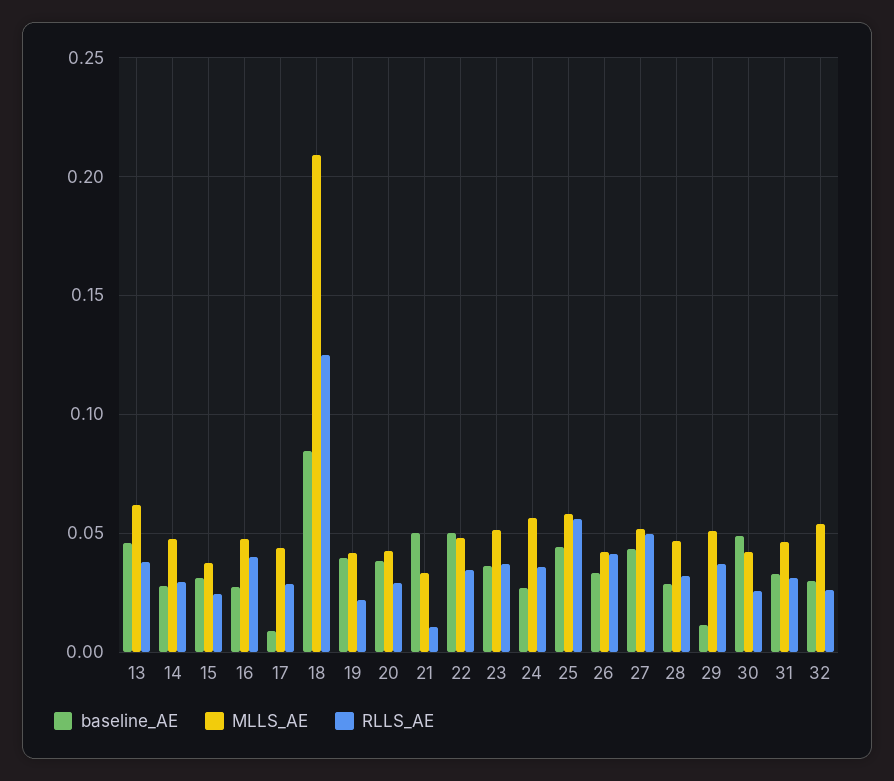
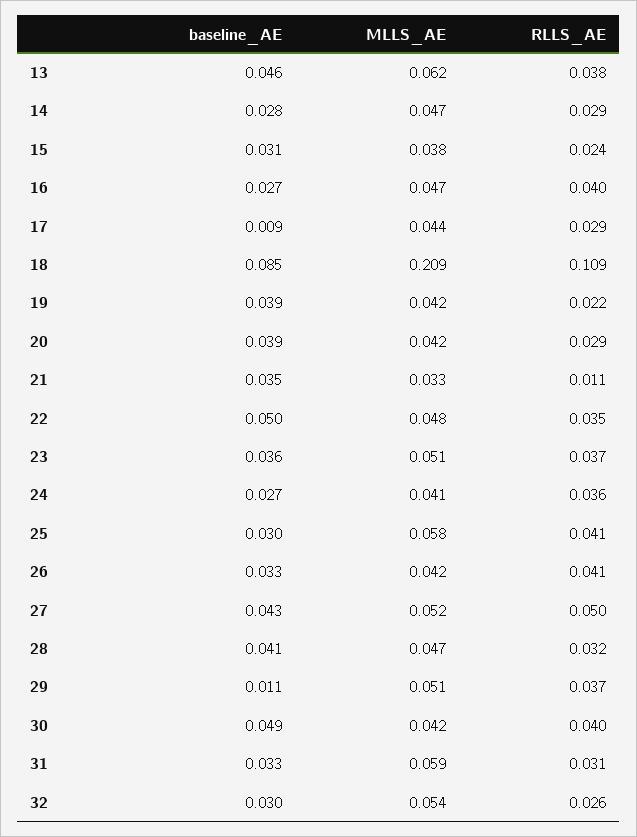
RLLS_AE, 18: 0.125 -> 0.109
baseline_AE, 21: 0.05 -> 0.035
MLLS_AE, 24: 0.055 -> 0.041
baseline_AE, 25: 0.045 -> 0.03
RLLS_AE, 25: 0.055 -> 0.041
baseline_AE, 28: 0.03 -> 0.041
RLLS_AE, 30: 0.025 -> 0.04
MLLS_AE, 31: 0.045 -> 0.059

